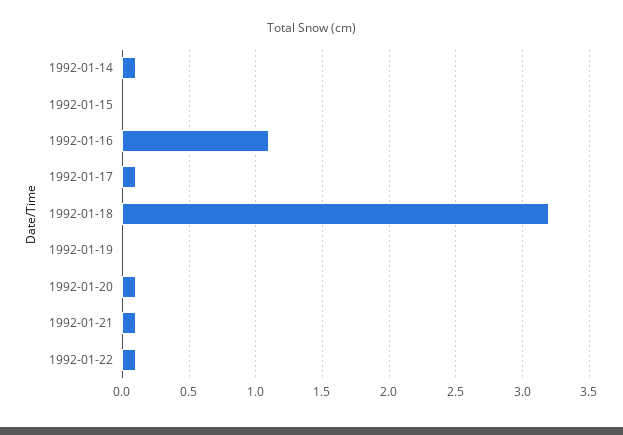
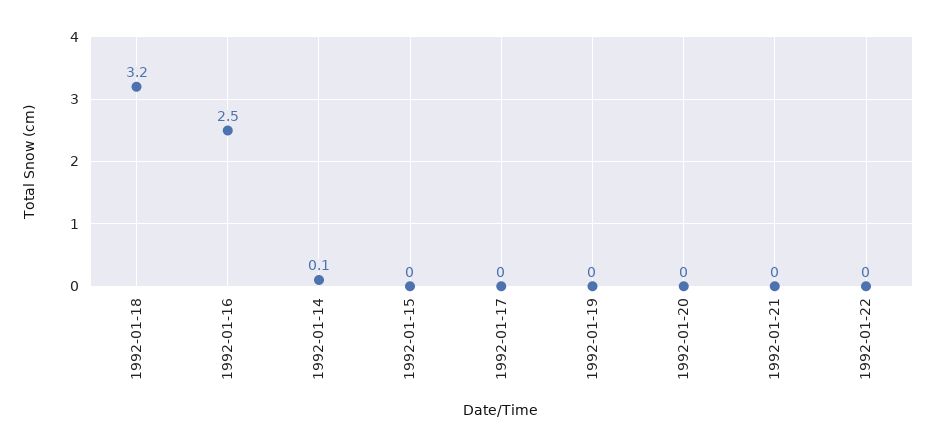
1992-01-16: 1.1 -> 2.5
1992-01-17: 0.1 -> 0
1992-01-20: 0.1 -> 0
1992-01-21: 0.1 -> 0
1992-01-22: 0.1 -> 0

